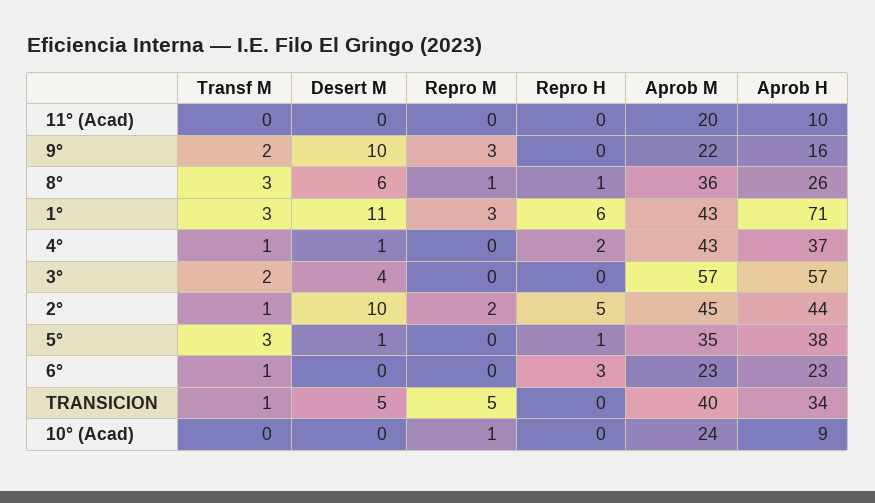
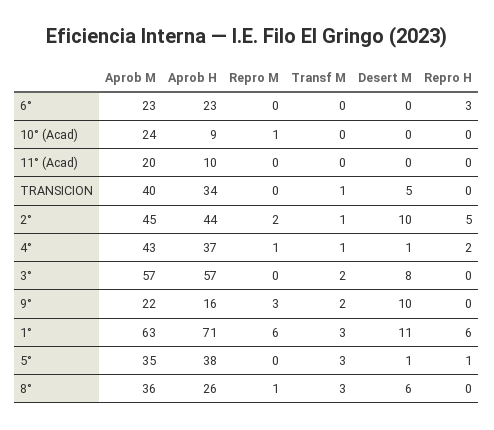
Repro H, 8°: 1 -> 0
Repro M, 1°: 3 -> 6
Aprob M, 1°: 43 -> 63
Repro M, 4°: 0 -> 1
Desert M, 3°: 4 -> 8
Transf M, 6°: 1 -> 0
Repro M, TRANSICION: 5 -> 0

